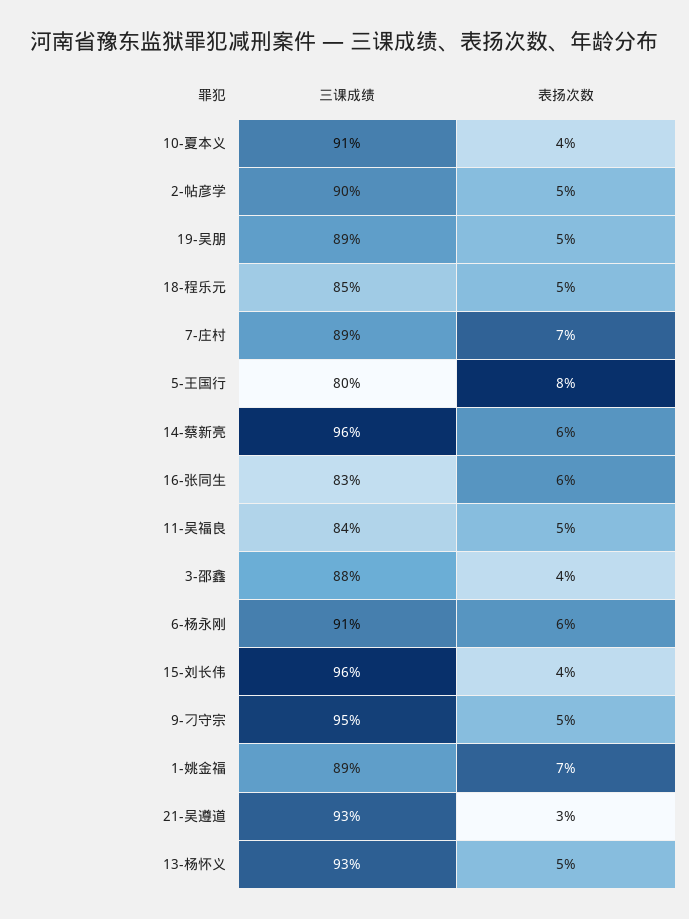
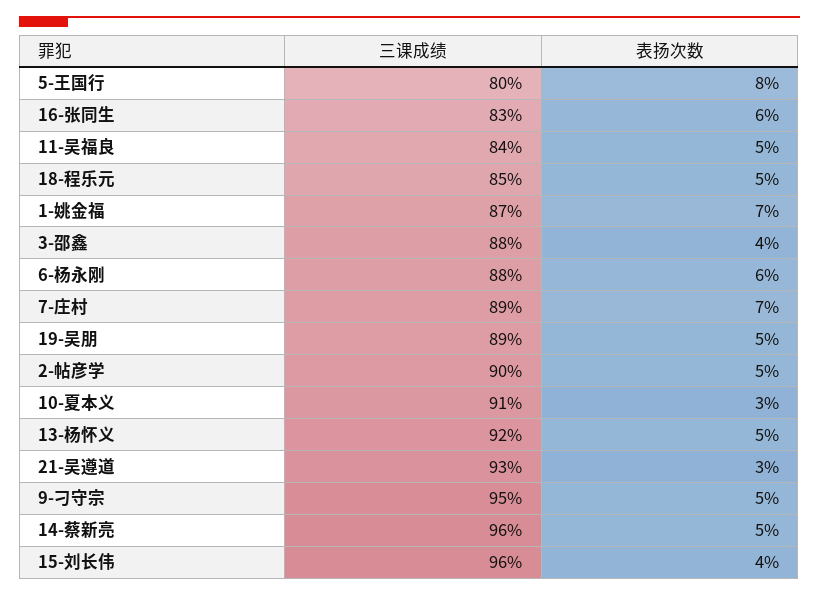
表扬次数, 10-夏本义: 4 -> 3
表扬次数, 14-蔡新亮: 6 -> 5
三课成绩, 6-杨永刚: 91 -> 88
三课成绩, 1-姚金福: 89 -> 87
三课成绩, 13-杨怀义: 93 -> 92

